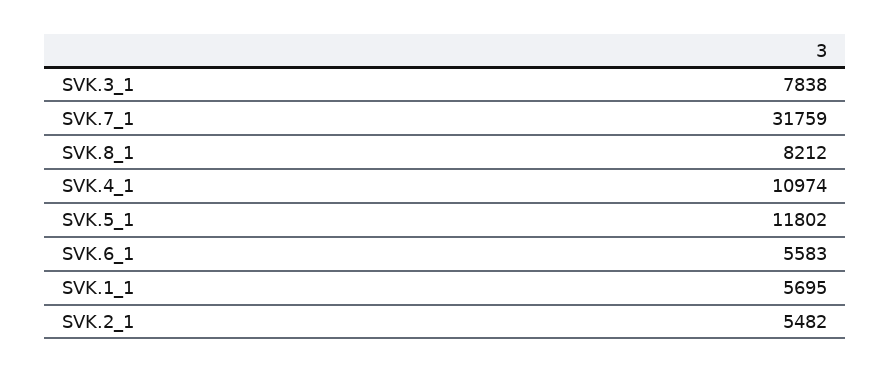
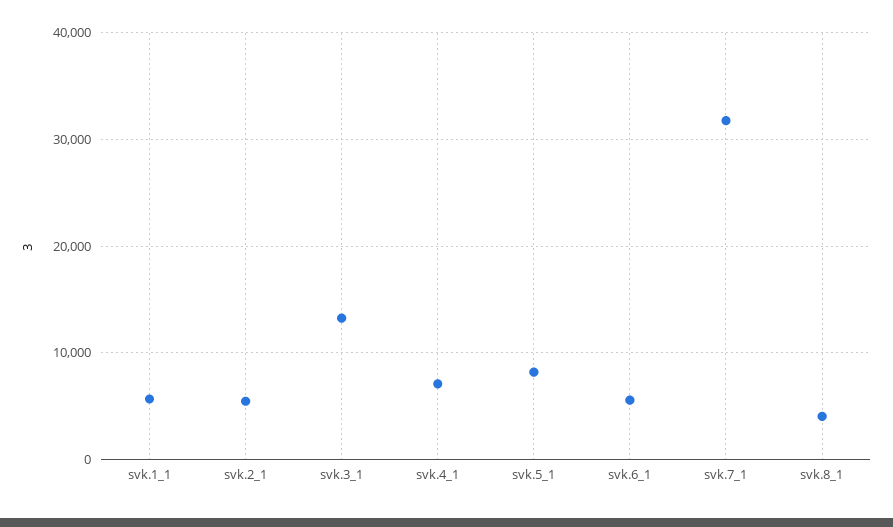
SVK.3_1: 7838 -> 13000
SVK.8_1: 8212 -> 4000
SVK.4_1: 10974 -> 7000
SVK.5_1: 11802 -> 8000

